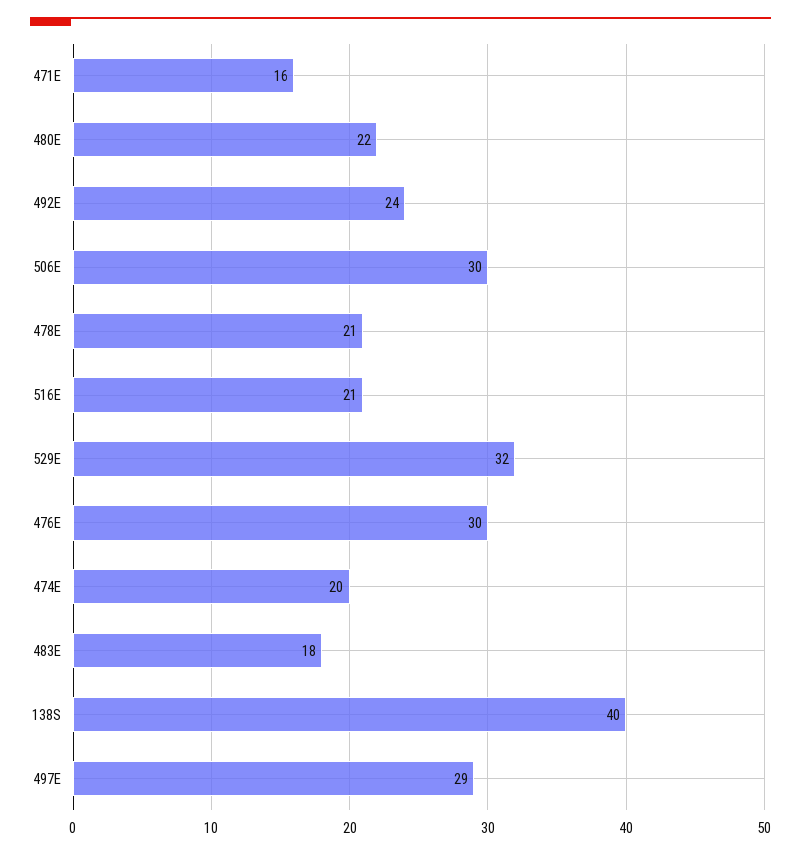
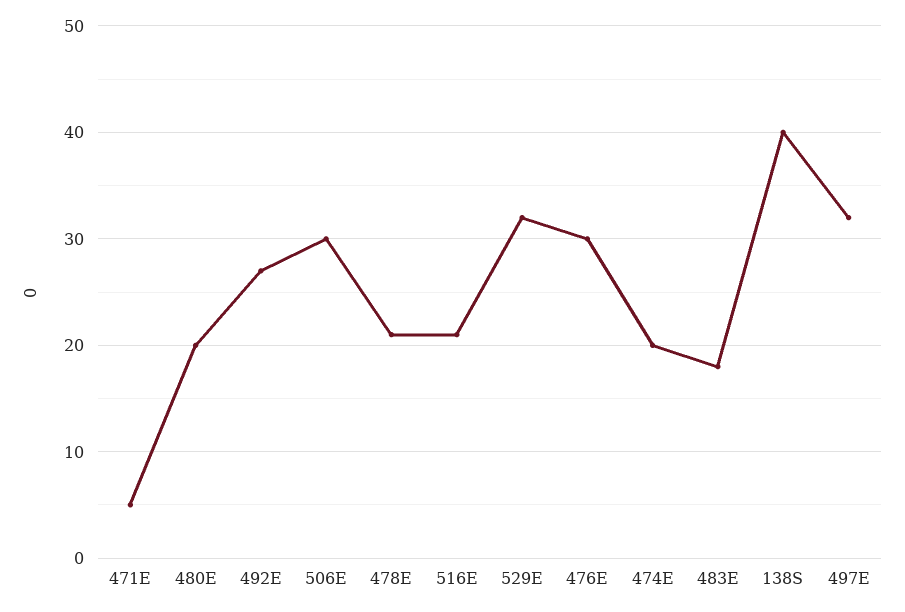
471E: 16 -> 5
480E: 22 -> 20
492E: 24 -> 27
497E: 29 -> 32

